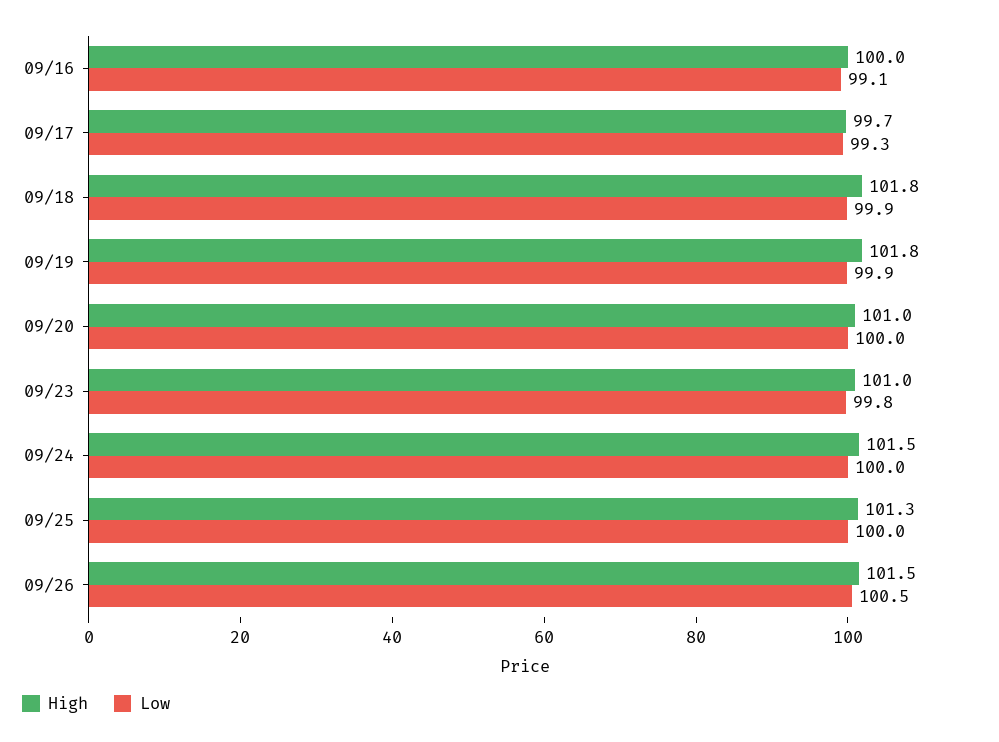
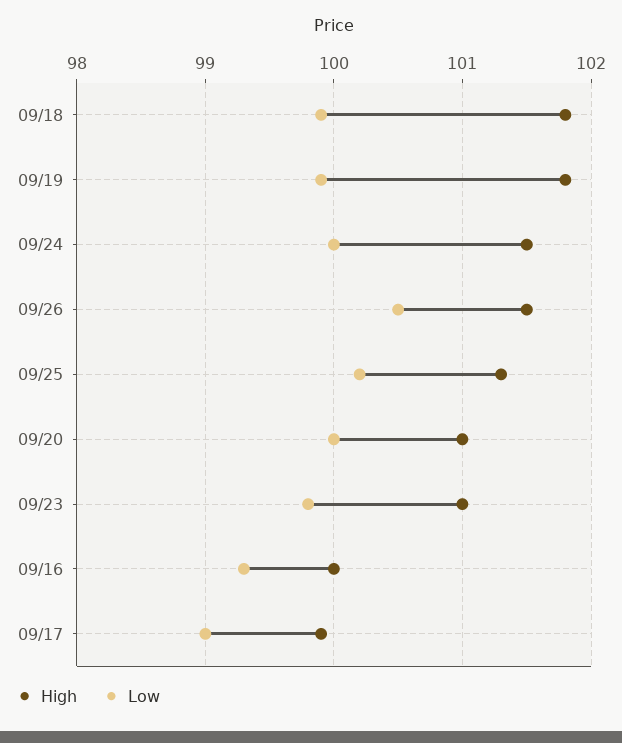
Low, 09/16: 99.1 -> 99.3
High, 09/17: 99.7 -> 99.9
Low, 09/17: 99.3 -> 99
Low, 09/25: 100 -> 100.2

